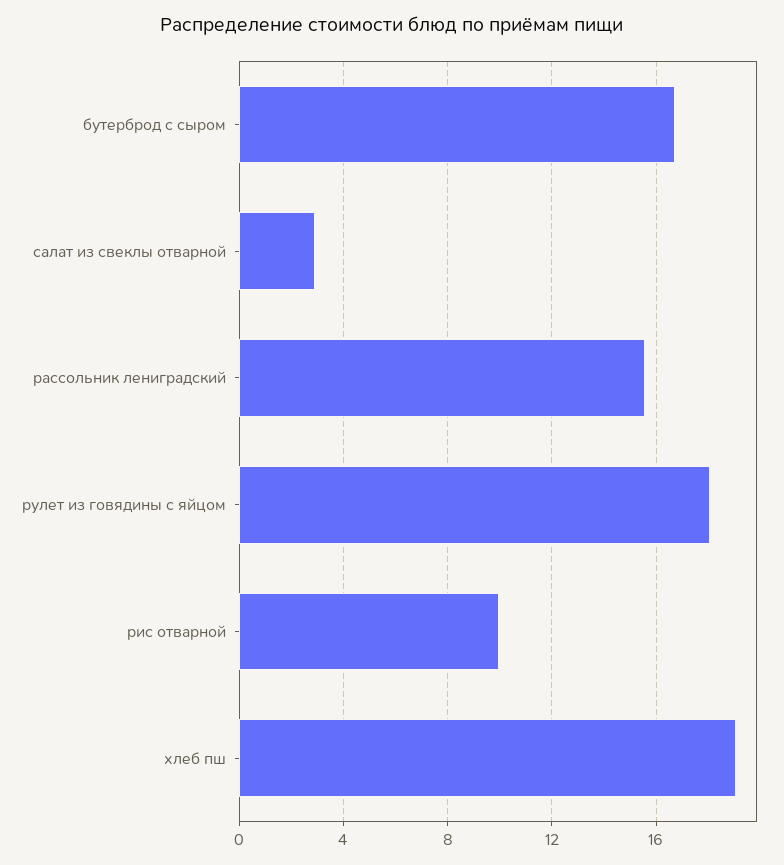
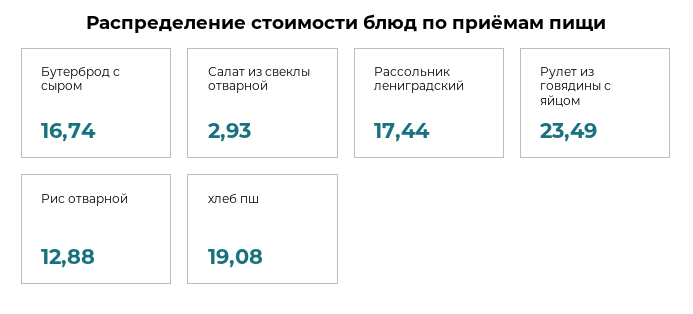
рассольник лениградский: 15.5 -> 17.44
рулет из говядины с яйцом: 18 -> 23.49
рис отварной: 10 -> 12.88

